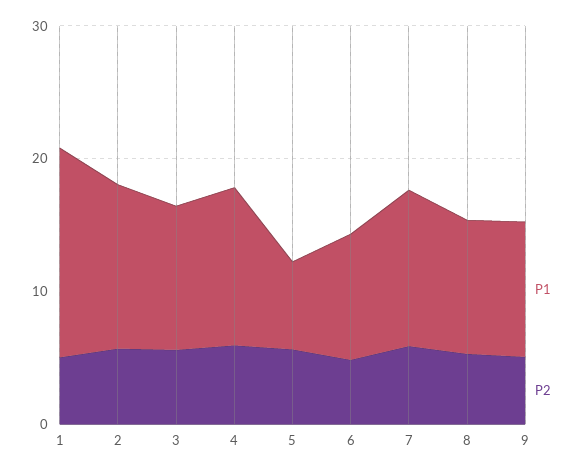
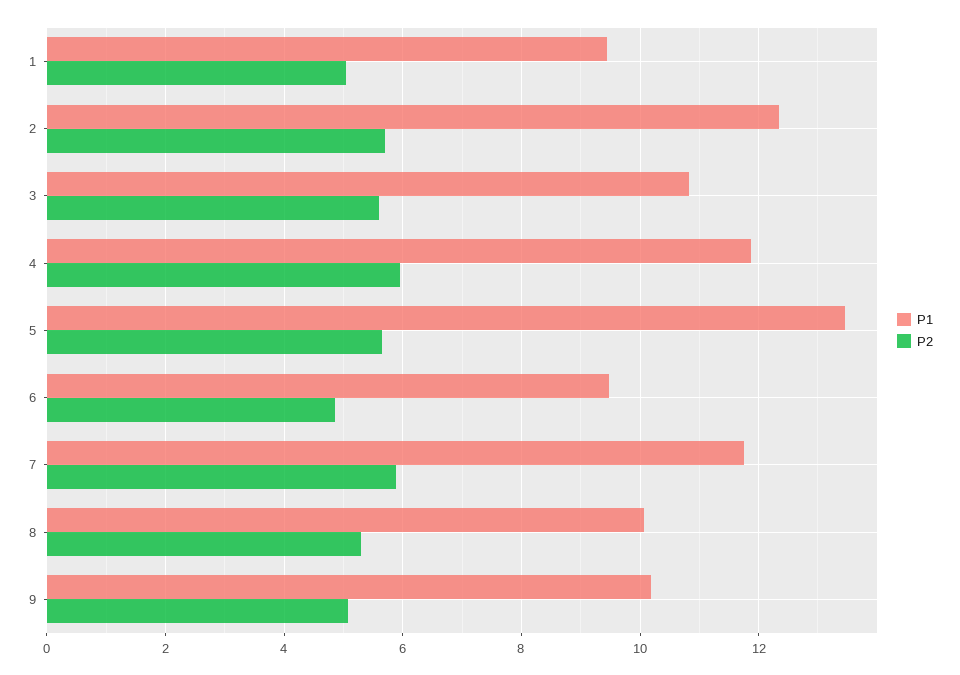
P1, 1: 16 -> 9.4
P1, 5: 6 -> 13.4

